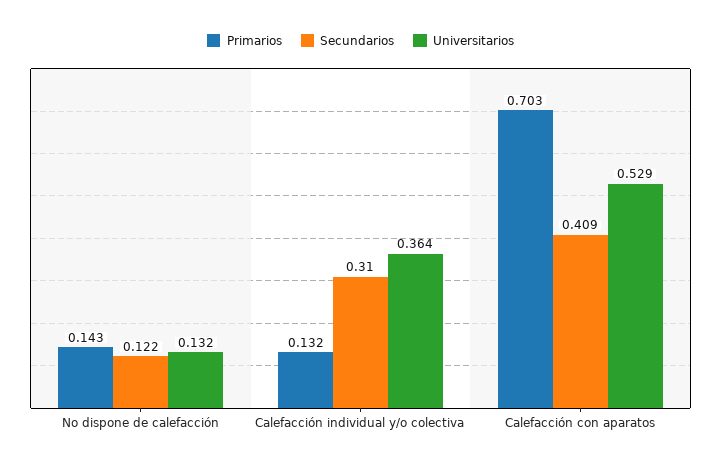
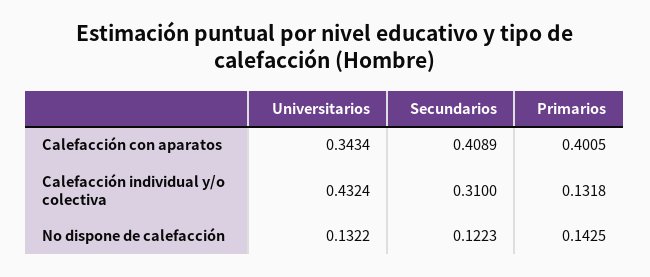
Universitarios, Calefacción individual y/o colectiva: 0.364 -> 0.4324
Primarios, Calefacción con aparatos: 0.703 -> 0.4005
Universitarios, Calefacción con aparatos: 0.529 -> 0.3434

